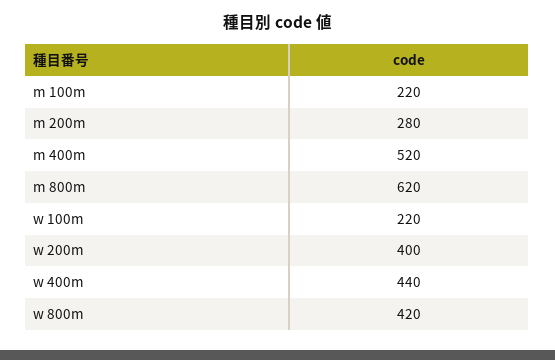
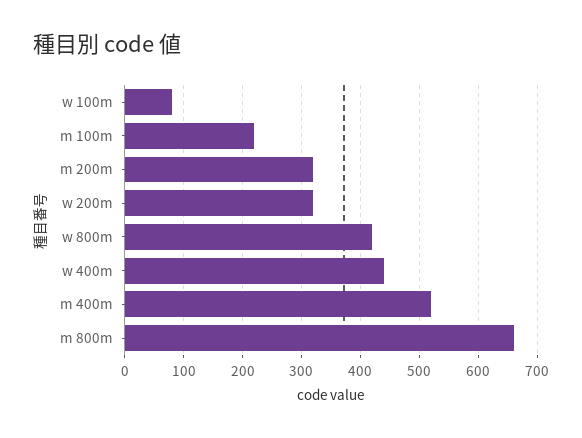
m 200m: 280 -> 320
m 800m: 620 -> 660
w 100m: 220 -> 80
w 200m: 400 -> 320

